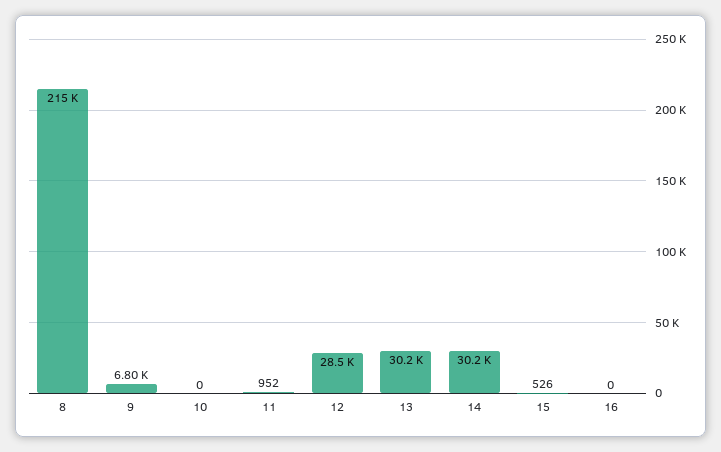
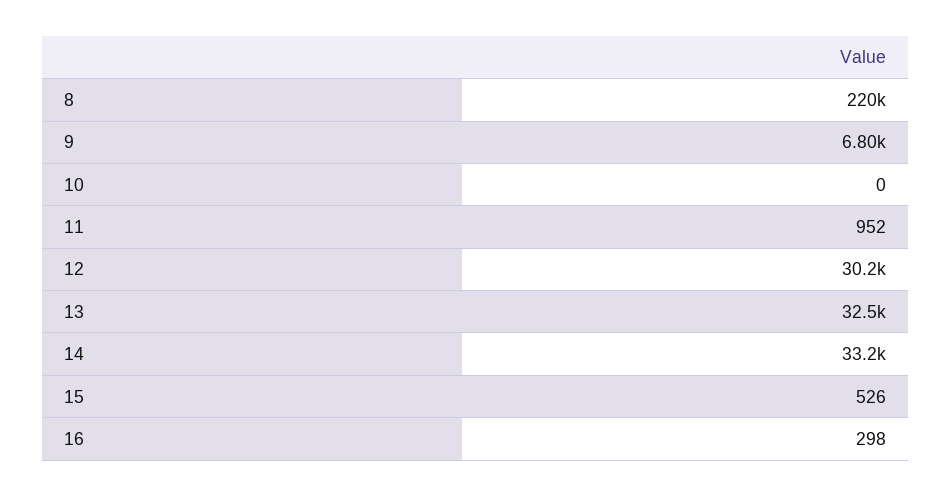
8: 215000 -> 220000
12: 28500 -> 30200
13: 30200 -> 32500
14: 30200 -> 33200
16: 0 -> 298

